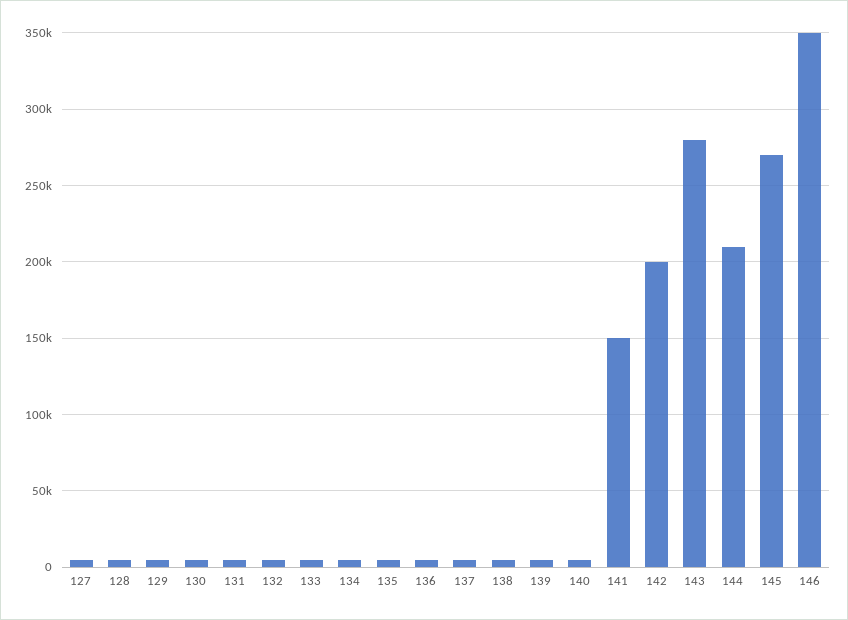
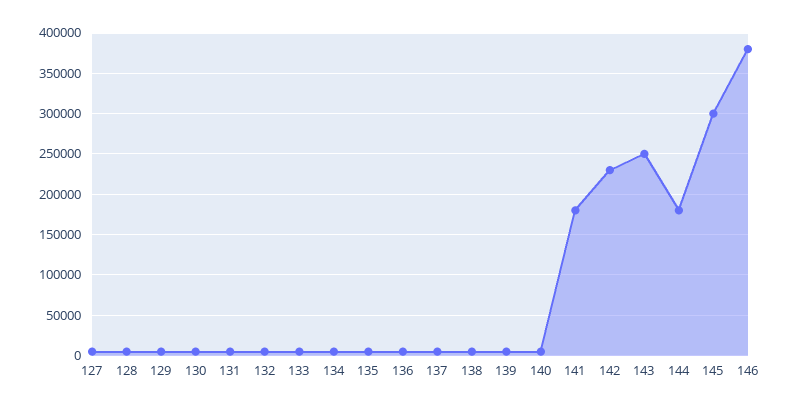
141: 150000 -> 180000
142: 200000 -> 230000
143: 280000 -> 250000
144: 210000 -> 180000
145: 270000 -> 300000
146: 350000 -> 380000

